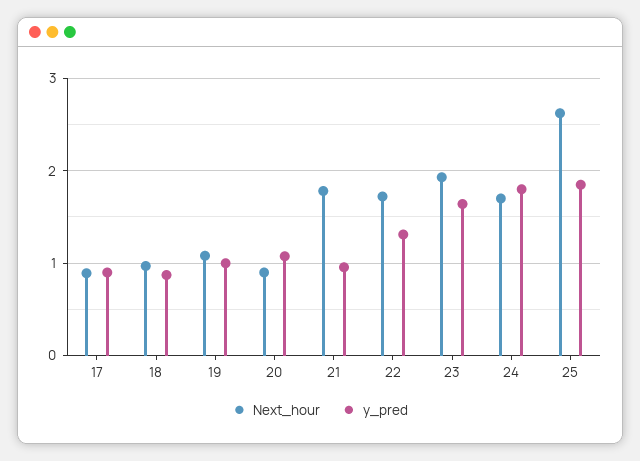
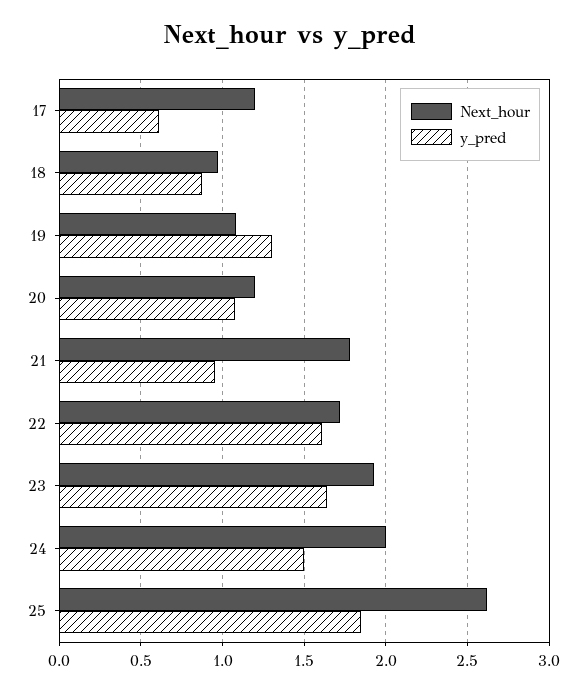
Next_hour, 17: 0.9 -> 1.2
y_pred, 17: 0.9 -> 0.6
y_pred, 19: 1 -> 1.3
Next_hour, 20: 0.9 -> 1.2
y_pred, 22: 1.3 -> 1.6
Next_hour, 24: 1.7 -> 2
y_pred, 24: 1.8 -> 1.5

